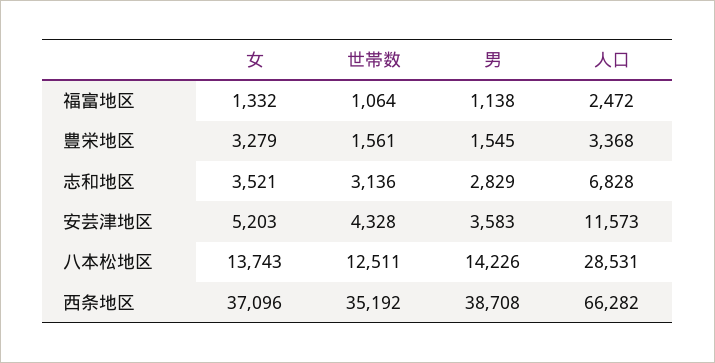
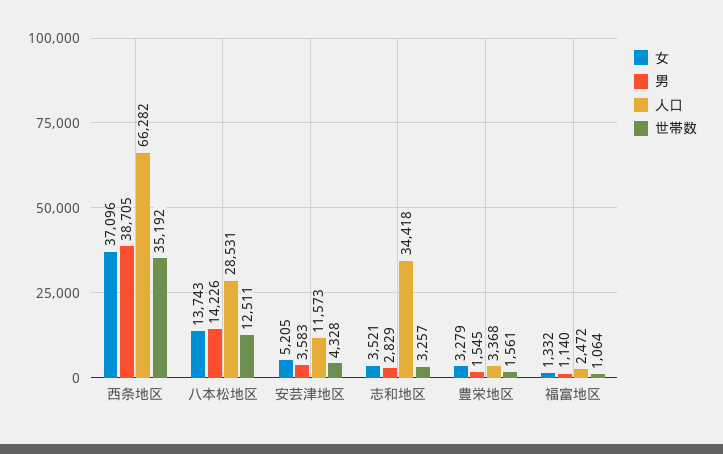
男, 福富地区: 1138 -> 1140
世帯数, 志和地区: 3136 -> 3257
人口, 志和地区: 6828 -> 34418
女, 安芸津地区: 5203 -> 5205
男, 西条地区: 38708 -> 38705

